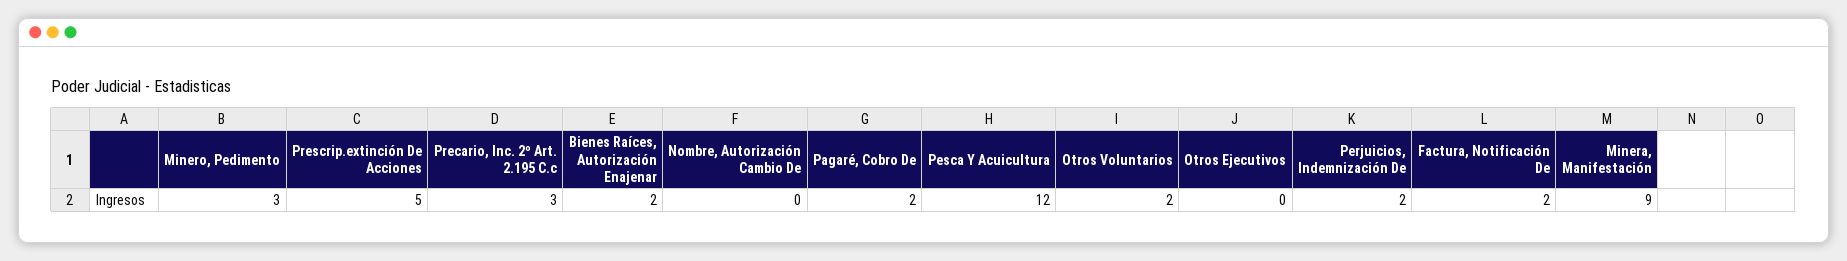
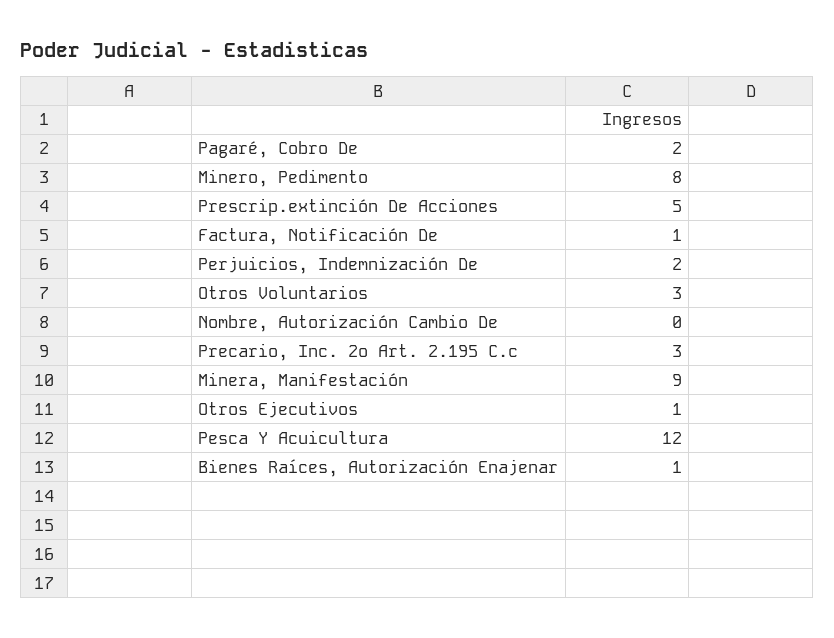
Minero, Pedimento: 3 -> 8
Bienes Raíces, Autorización Enajenar: 2 -> 1
Otros Voluntarios: 2 -> 3
Otros Ejecutivos: 0 -> 1
Factura, Notificación De: 2 -> 1

